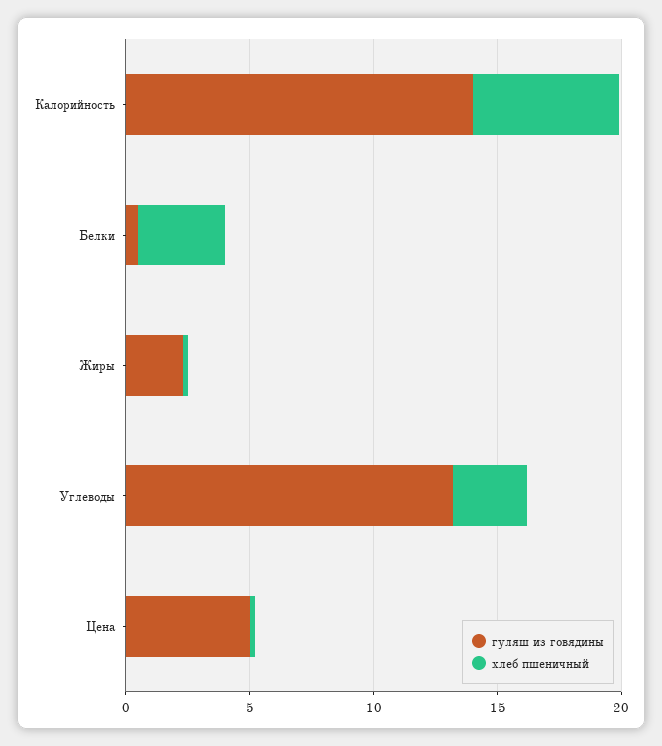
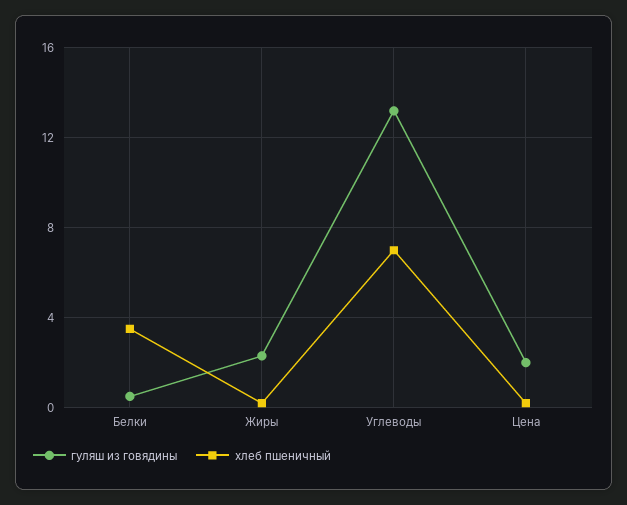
гуляш из говядины, Калорийность: 14 -> none
хлеб пшеничный, Калорийность: 6 -> none
хлеб пшеничный, Углеводы: 3 -> 7
гуляш из говядины, Цена: 5 -> 2

